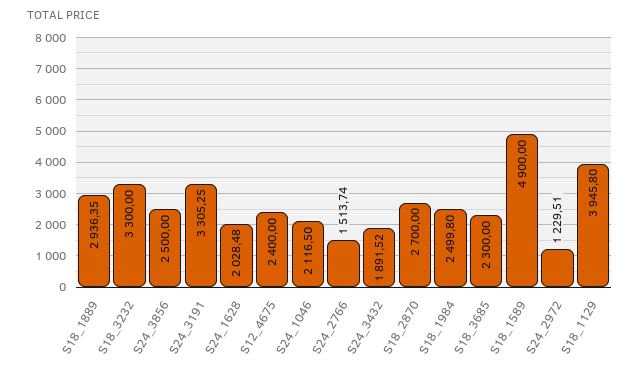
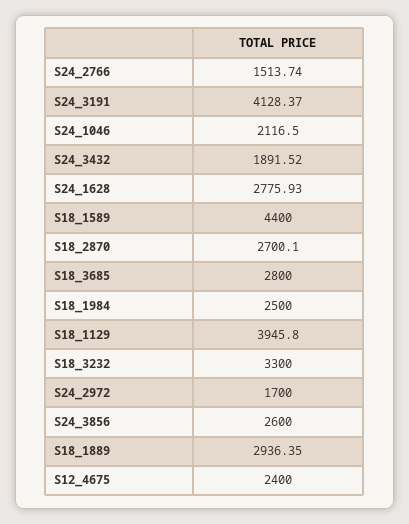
S24_3856: 2500 -> 2600
S24_3191: 3305.25 -> 4128.37
S24_1628: 2028.48 -> 2775.93
S18_2870: 2700 -> 2700.1
S18_1984: 2499.8 -> 2500
S18_3685: 2300 -> 2800
S18_1589: 4900 -> 4400
S24_2972: 1229.51 -> 1700

